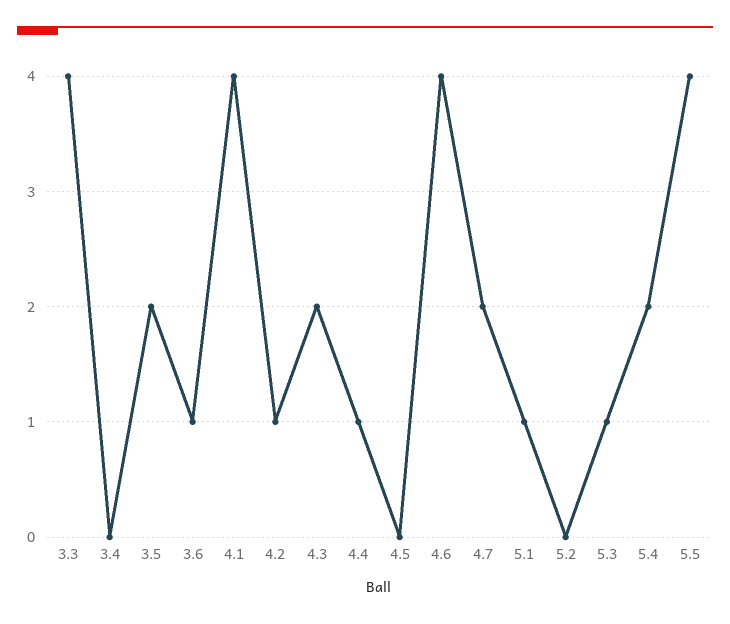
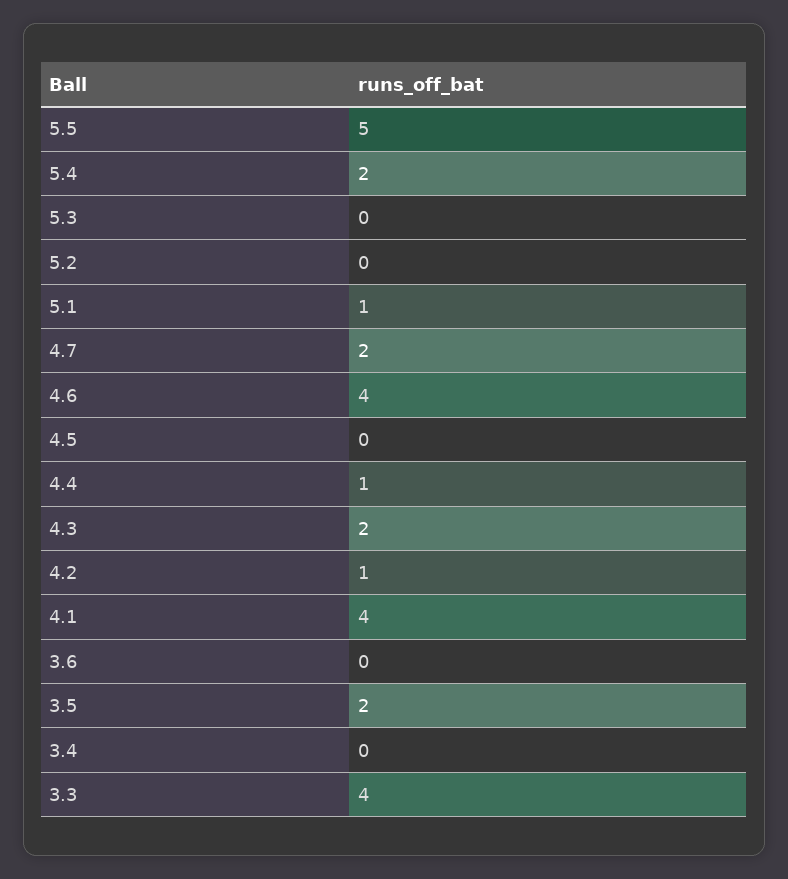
3.6: 1 -> 0
5.3: 1 -> 0
5.5: 4 -> 5

